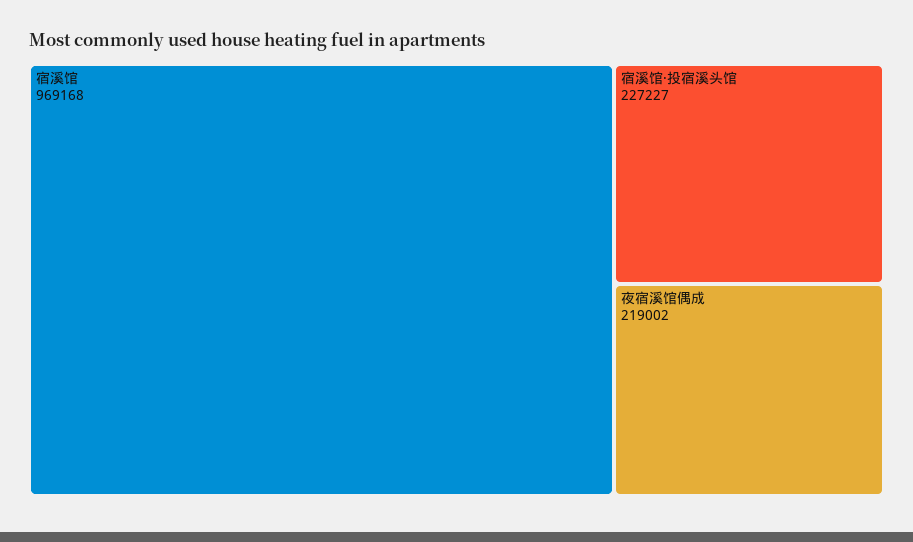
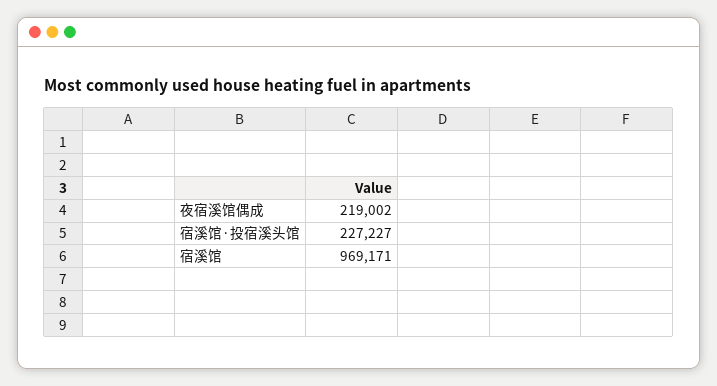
宿溪馆: 969168 -> 969171

